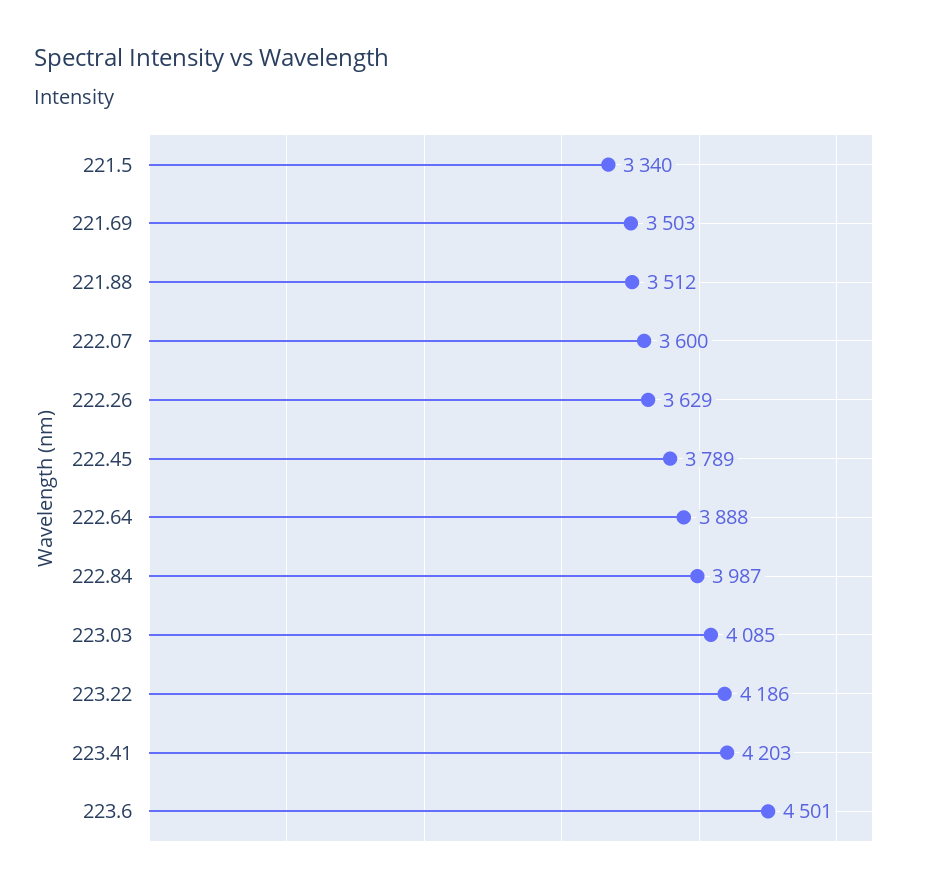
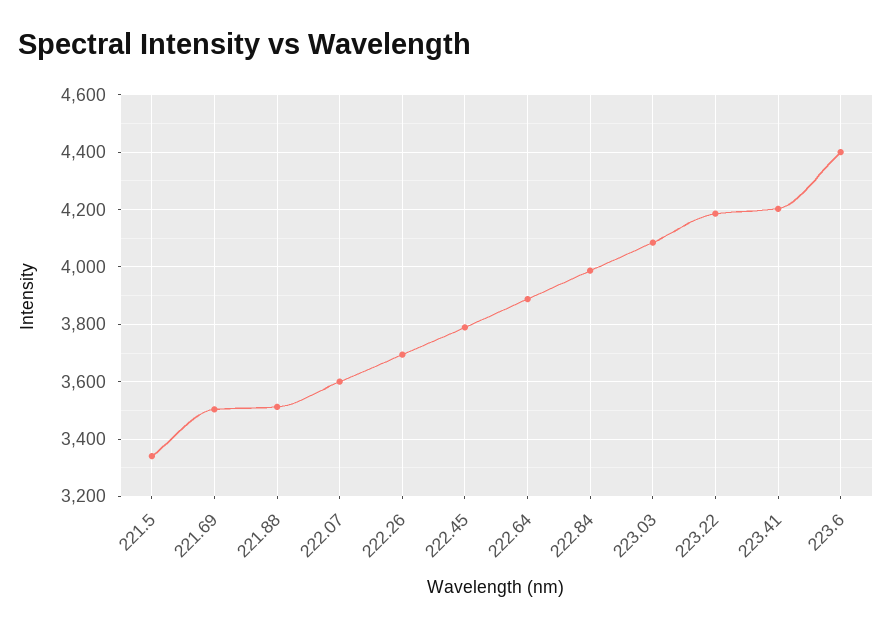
222.26: 3629 -> 3700
223.6: 4501 -> 4400

